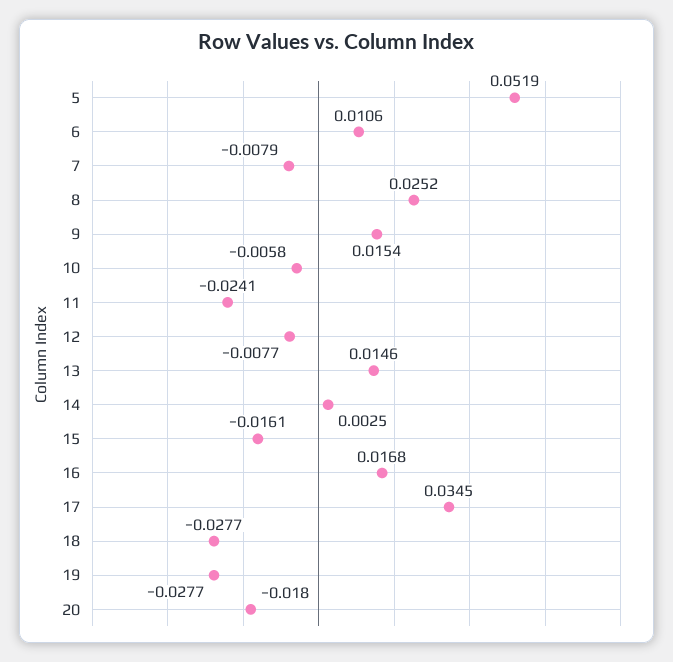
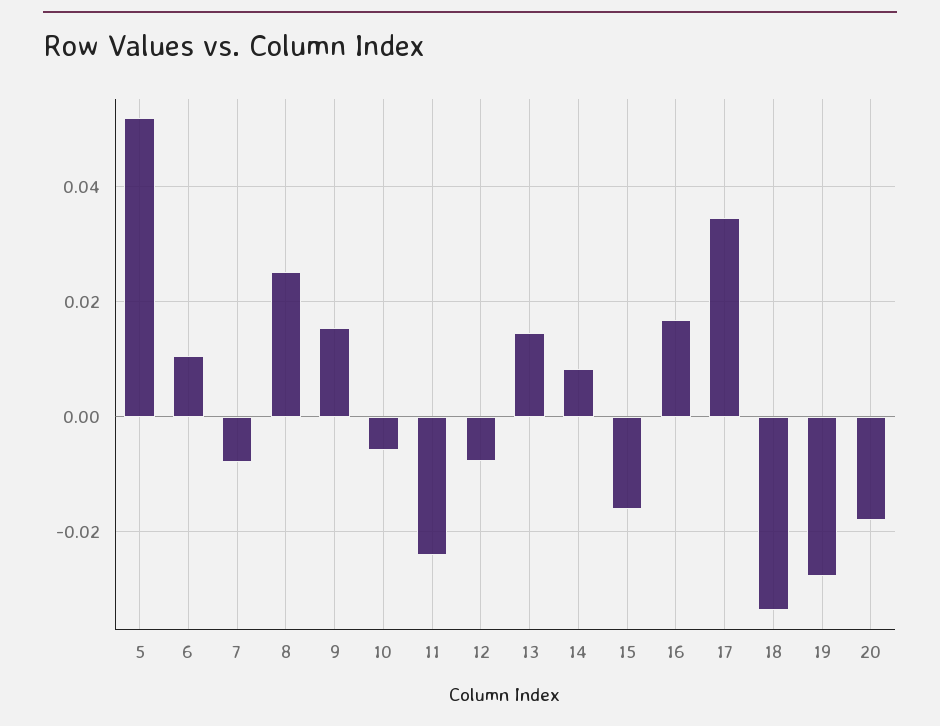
14: 0.0025 -> 0.008
18: -0.0277 -> -0.034

